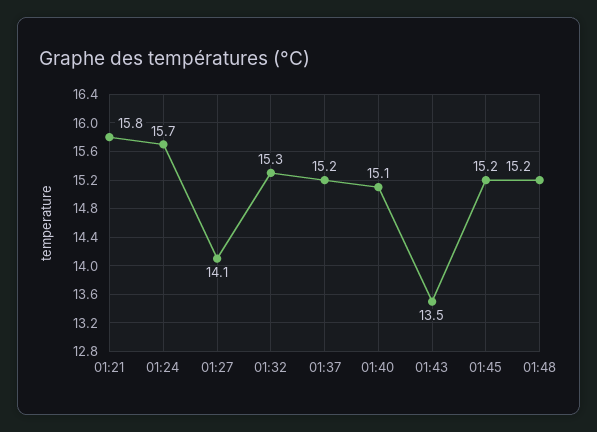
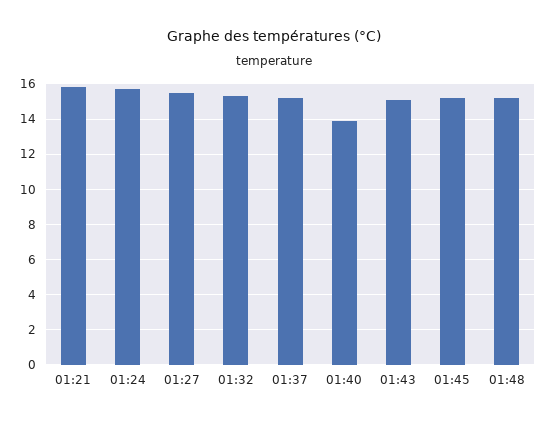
01:27: 14.1 -> 15.5
01:40: 15.1 -> 14
01:43: 13.5 -> 15

